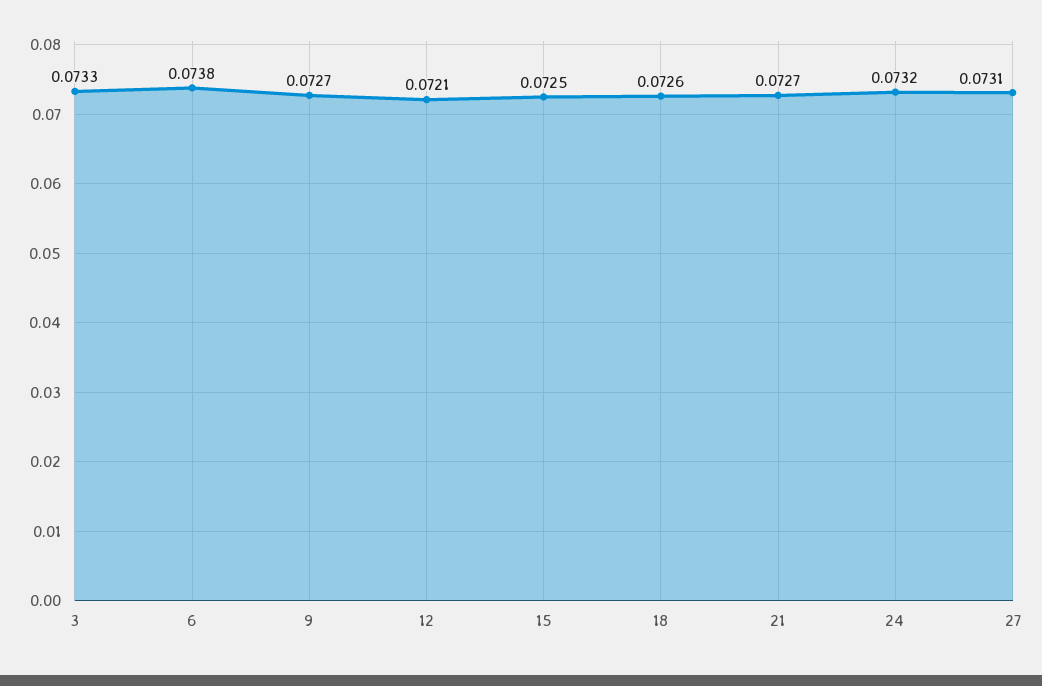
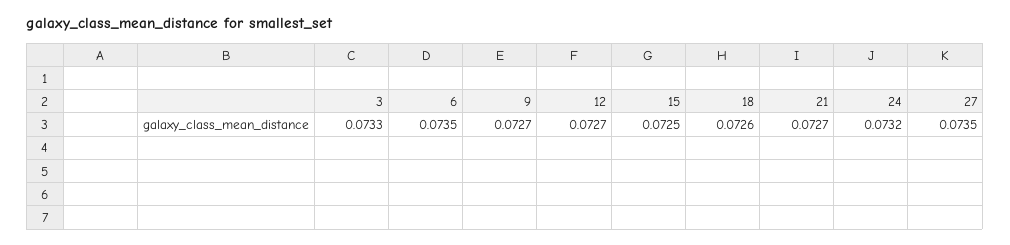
6: 0.0738 -> 0.0735
12: 0.0721 -> 0.0727
27: 0.0731 -> 0.0735

